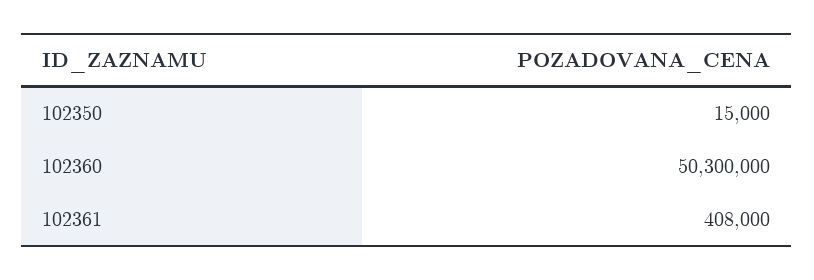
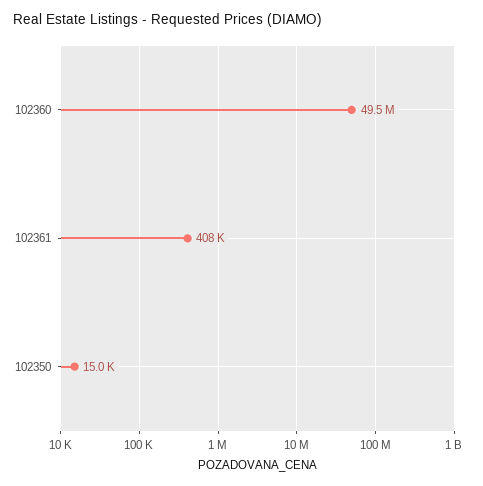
102360: 50300000 -> 49500000

